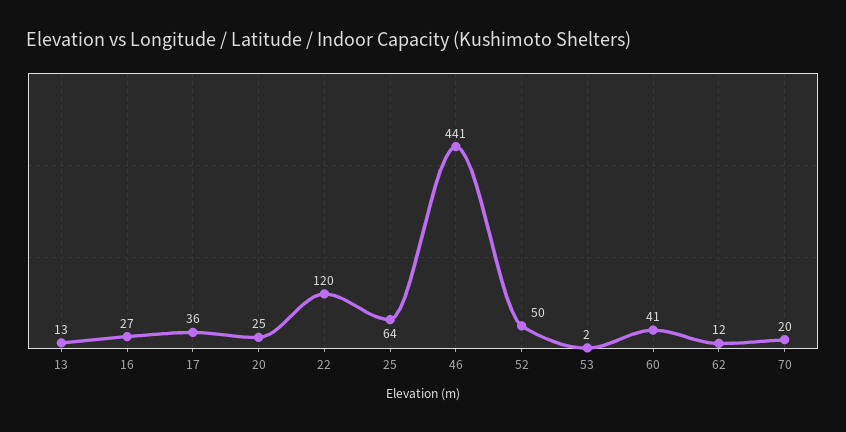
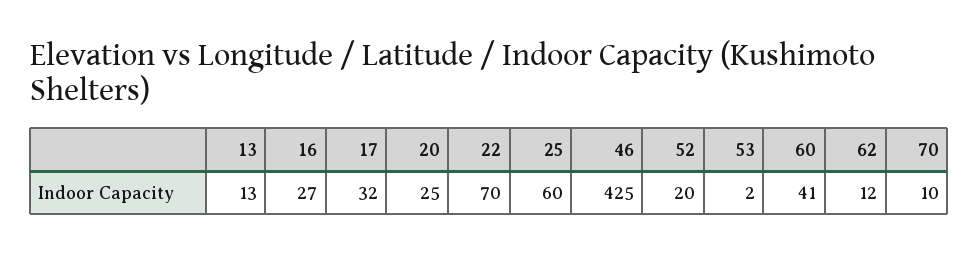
17: 36 -> 32
22: 120 -> 70
25: 64 -> 60
46: 441 -> 425
52: 50 -> 20
70: 20 -> 10

